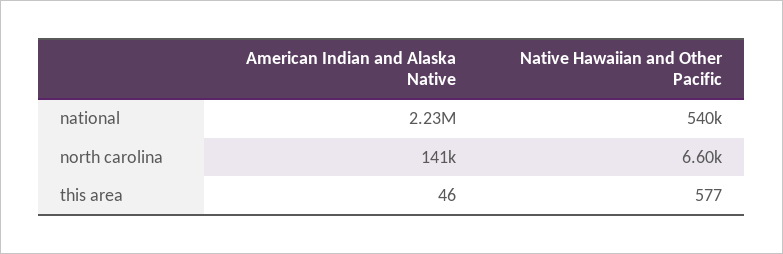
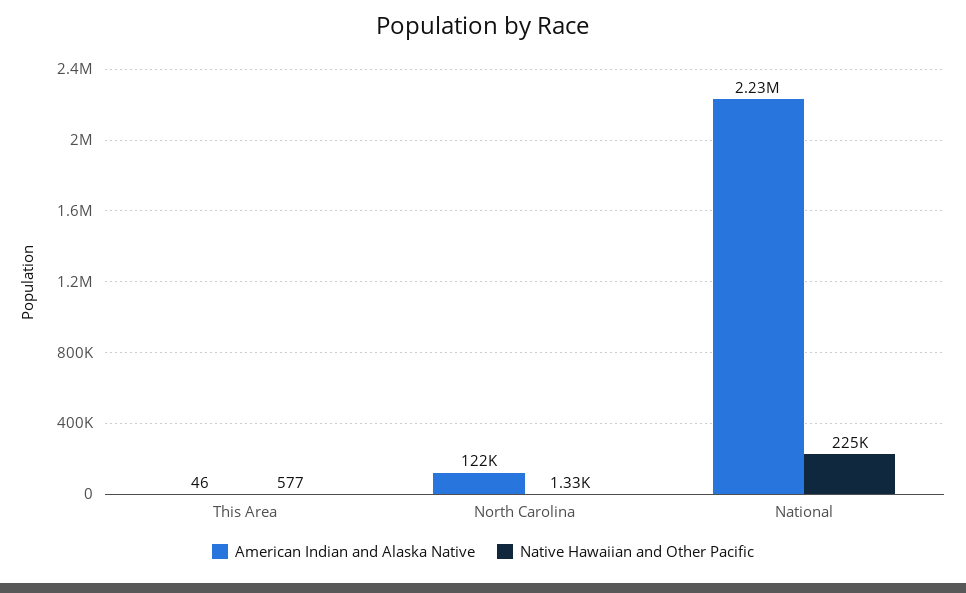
Native Hawaiian and Other Pacific, national: 540000 -> 225000
American Indian and Alaska Native, north carolina: 141000 -> 122000
Native Hawaiian and Other Pacific, north carolina: 6600 -> 1330

